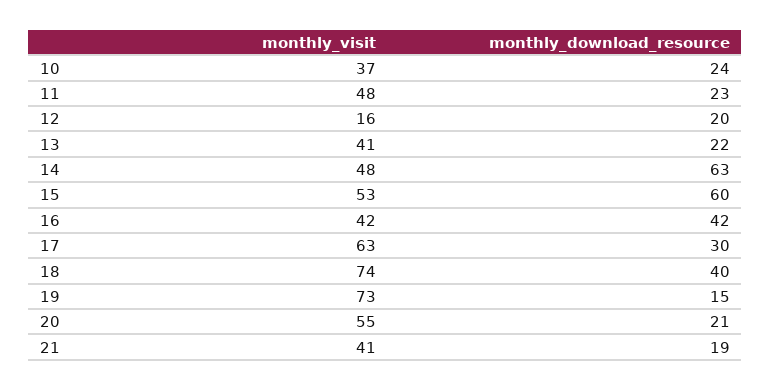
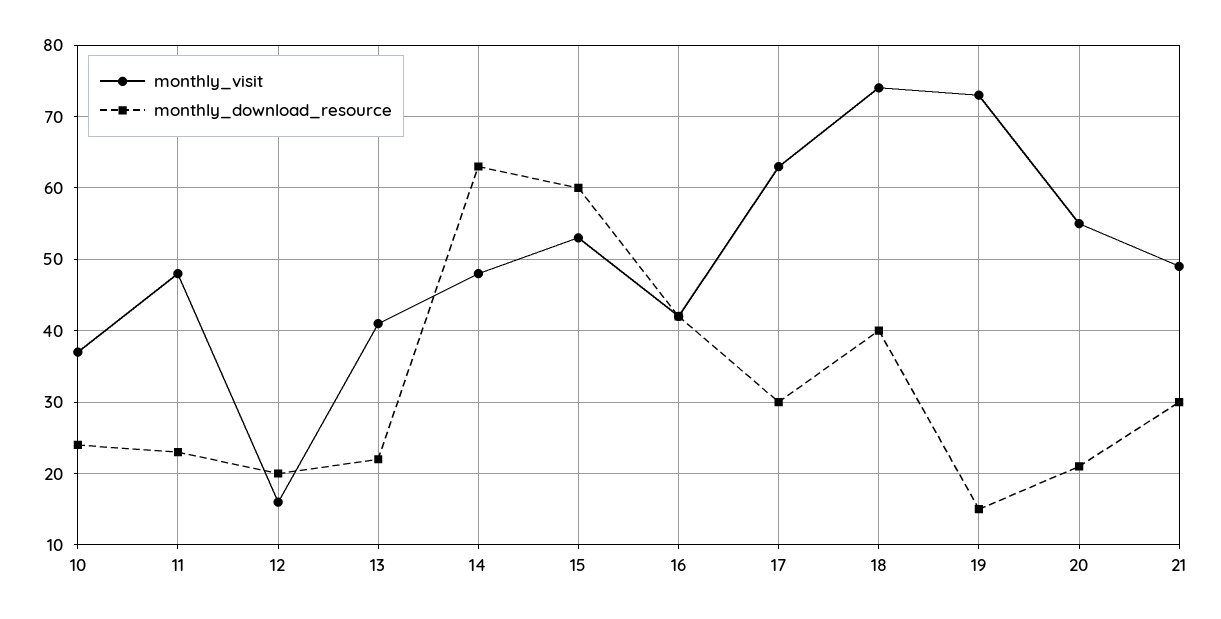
monthly_visit, 21: 41 -> 49
monthly_download_resource, 21: 19 -> 30

